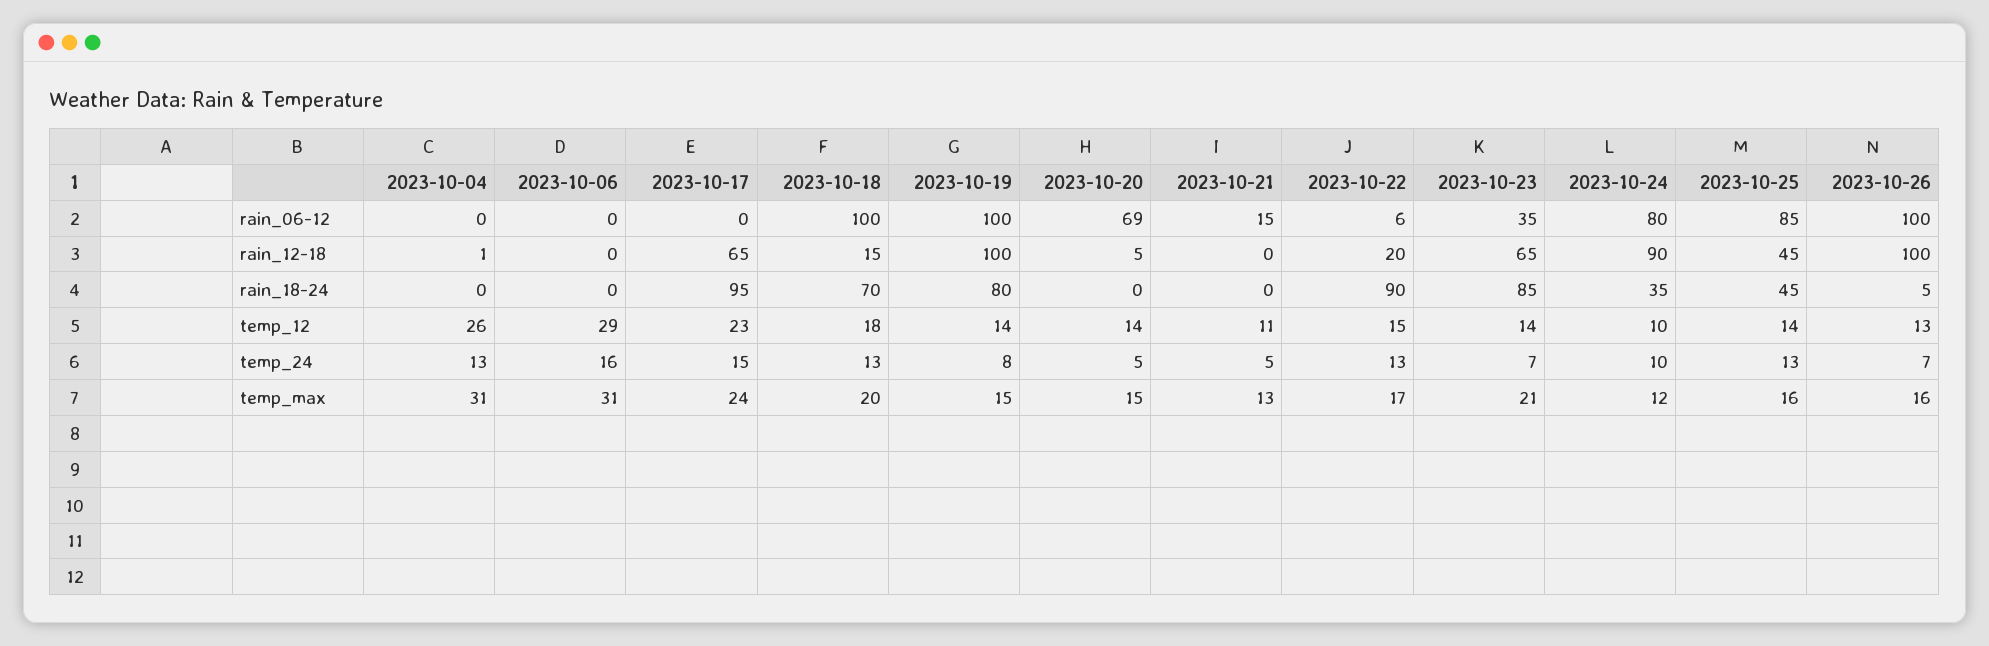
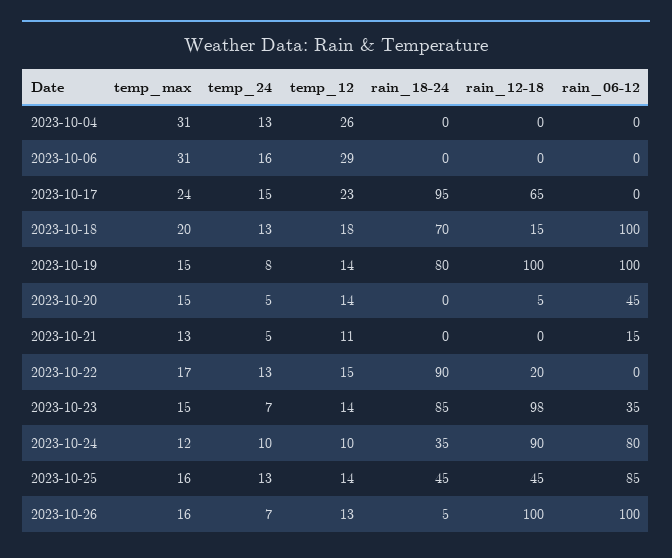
2023-10-20, rain_06-12: 69 -> 45
2023-10-22, rain_06-12: 6 -> 0
2023-10-04, rain_12-18: 1 -> 0
2023-10-23, rain_12-18: 65 -> 98
2023-10-23, temp_max: 21 -> 15

